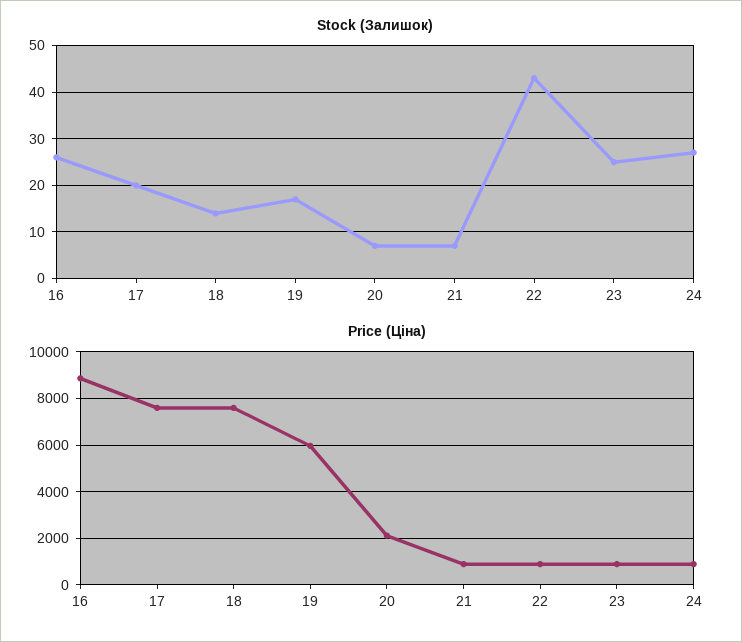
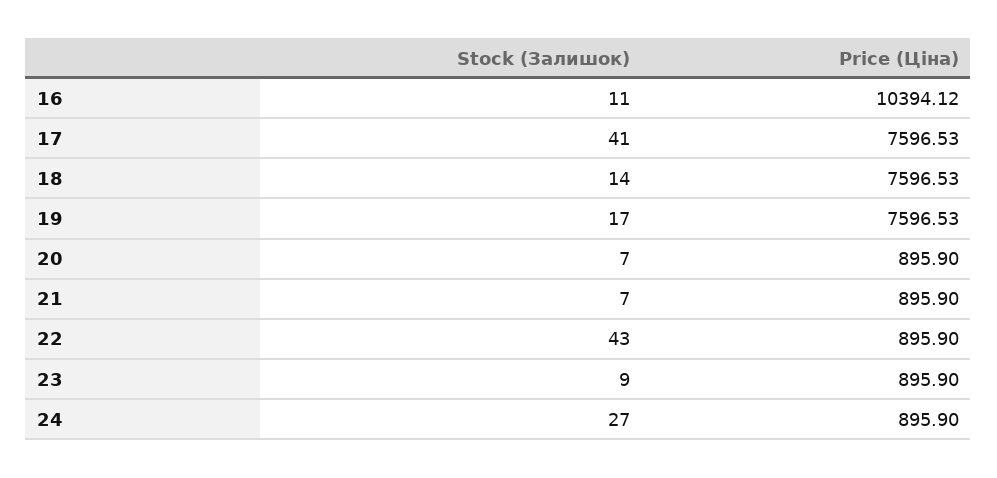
Stock (Залишок), 16: 25 -> 11
Stock (Залишок), 17: 20 -> 41
Stock (Залишок), 23: 25 -> 9
Price (Ціна), 16: 9000 -> 10394.12
Price (Ціна), 19: 6000 -> 7596.53
Price (Ціна), 20: 2000 -> 895.9

